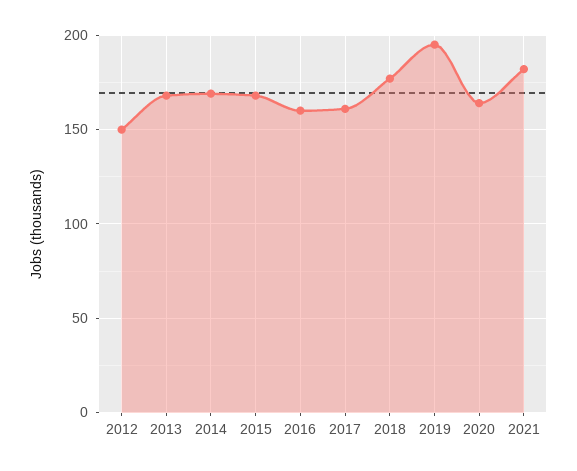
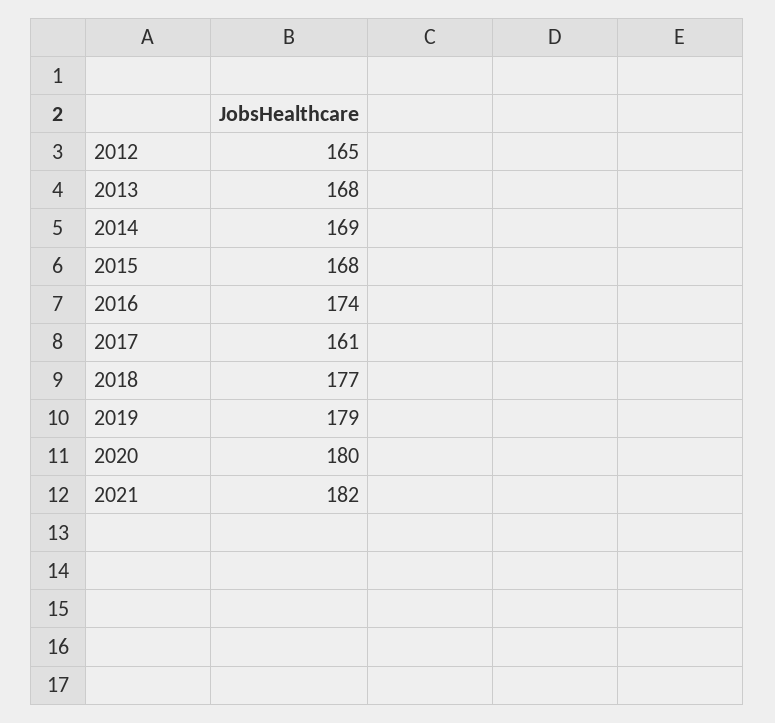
2012: 150 -> 165
2016: 160 -> 174
2019: 195 -> 179
2020: 165 -> 180

